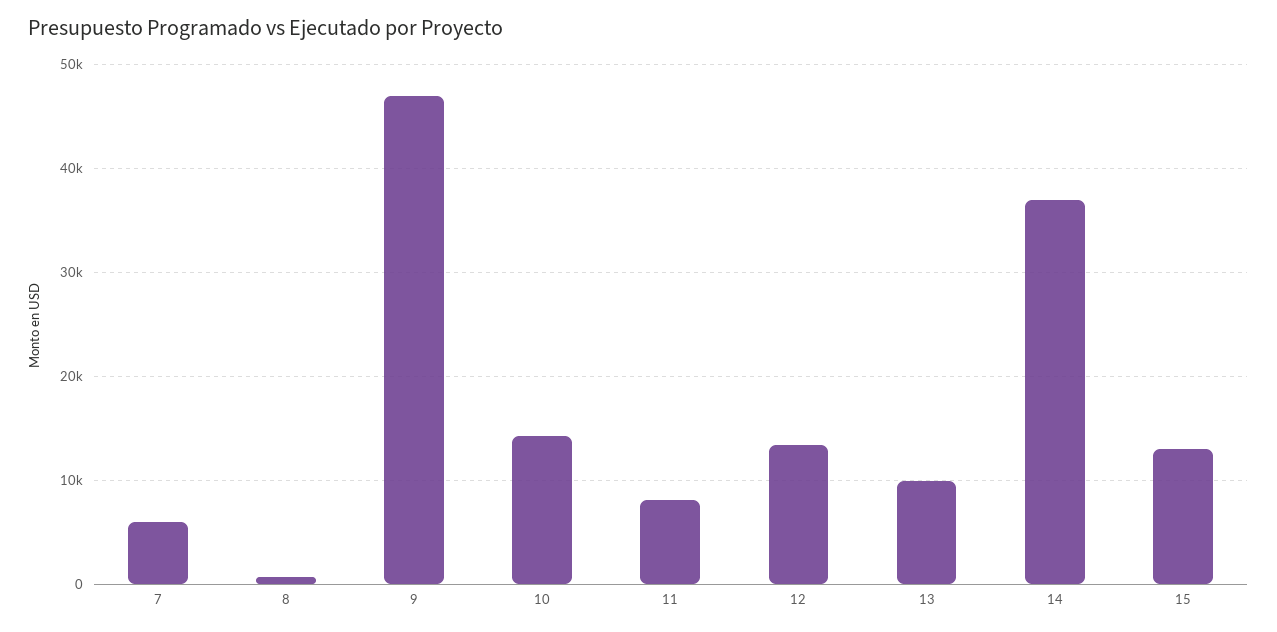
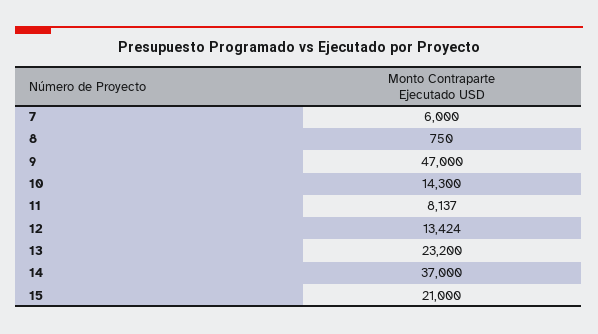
13: 10000 -> 23200
15: 13000 -> 21000

